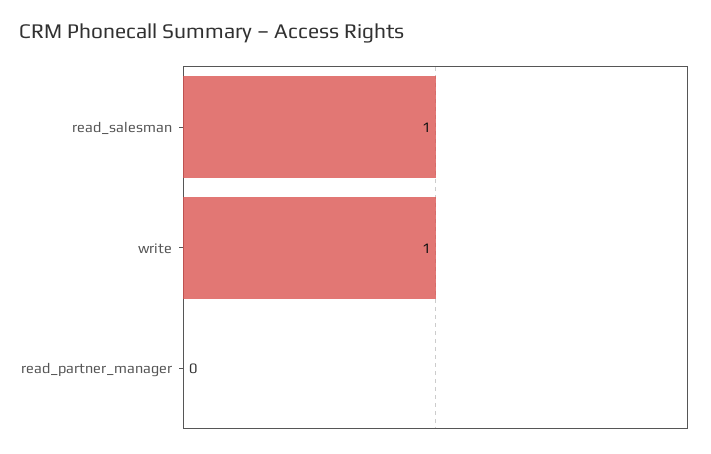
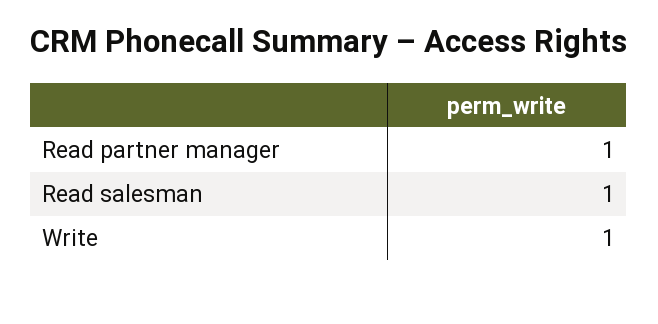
read_partner_manager: 0 -> 1

